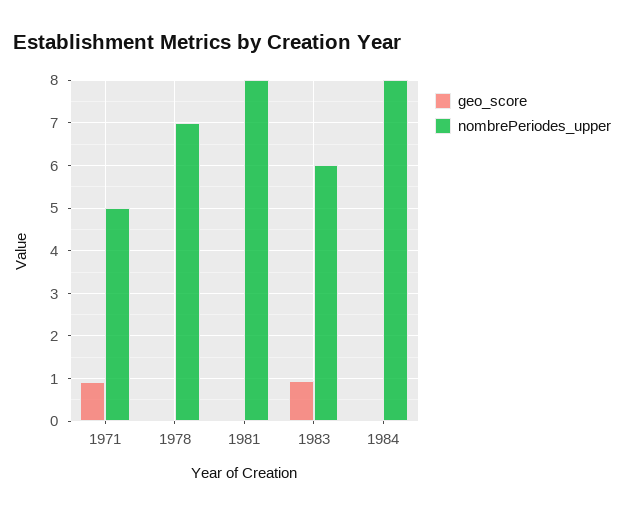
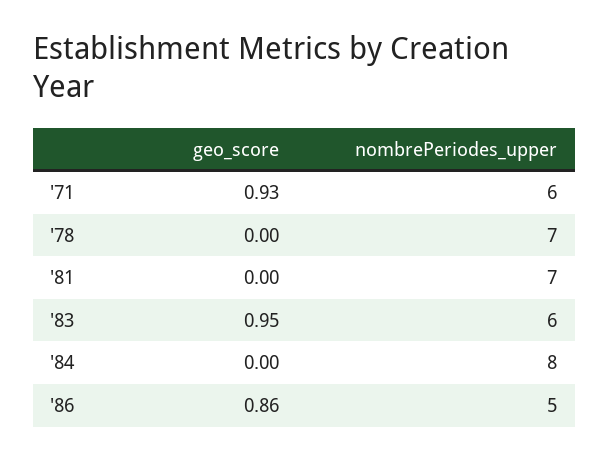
nombrePeriodes_upper, 1971: 5 -> 6
nombrePeriodes_upper, 1981: 8 -> 7
geo_score, '86: none -> 0.86
nombrePeriodes_upper, '86: none -> 5

